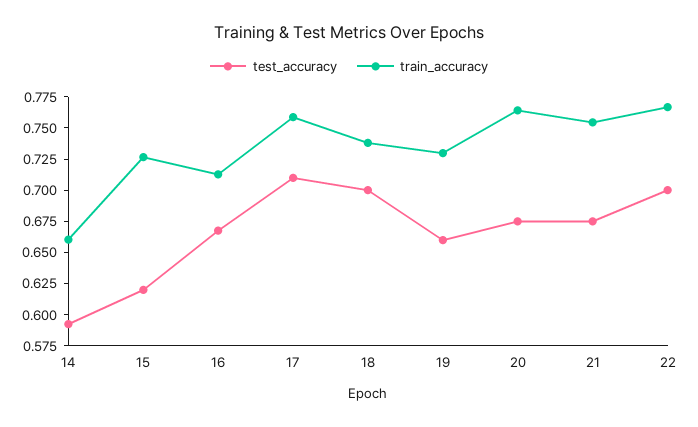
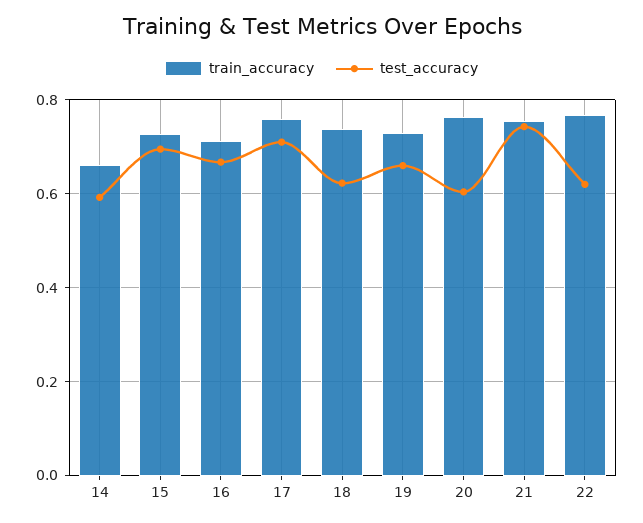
test_accuracy, 15: 0.625 -> 0.7
test_accuracy, 18: 0.7 -> 0.62
test_accuracy, 20: 0.675 -> 0.6
test_accuracy, 21: 0.675 -> 0.74
test_accuracy, 22: 0.7 -> 0.62

